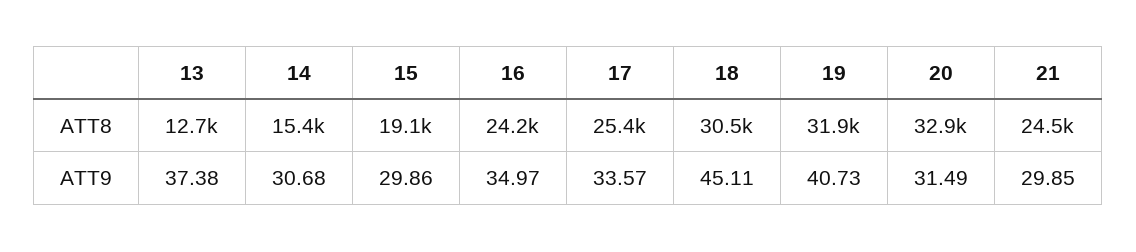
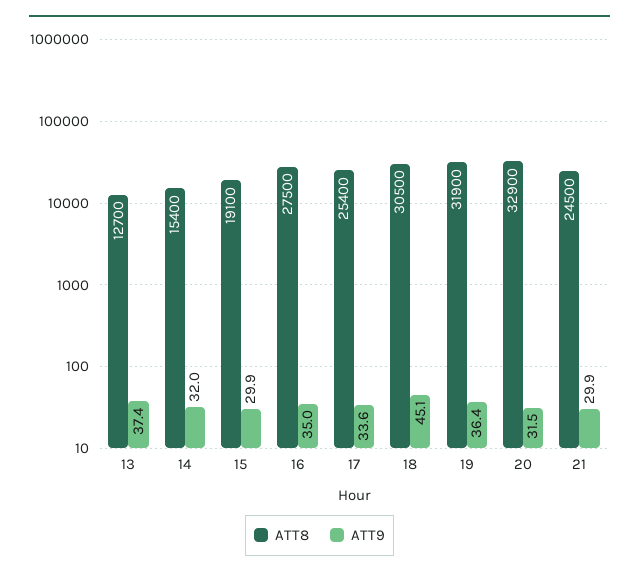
ATT8, 16: 24200 -> 27500
ATT9, 14: 30.68 -> 32
ATT9, 19: 40.73 -> 36.4

